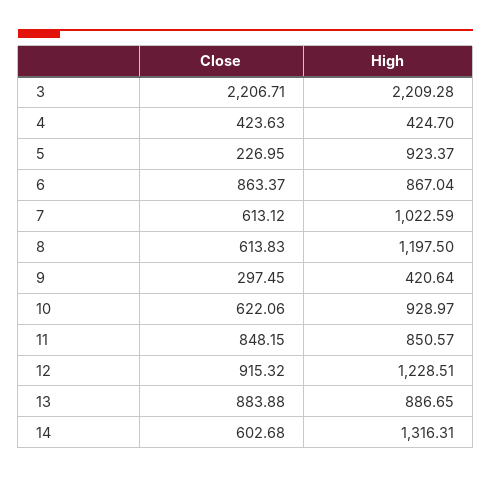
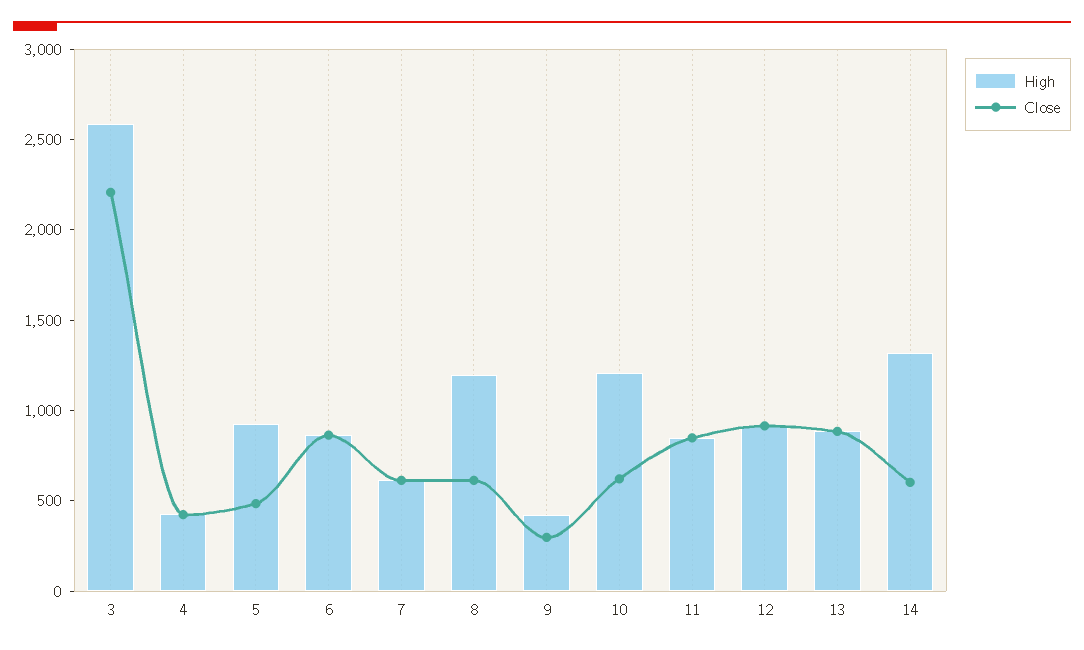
High, 3: 2209.28 -> 2600
Close, 5: 226.95 -> 500
High, 7: 1022.59 -> 600
High, 10: 928.97 -> 1200
High, 12: 1228.51 -> 900

